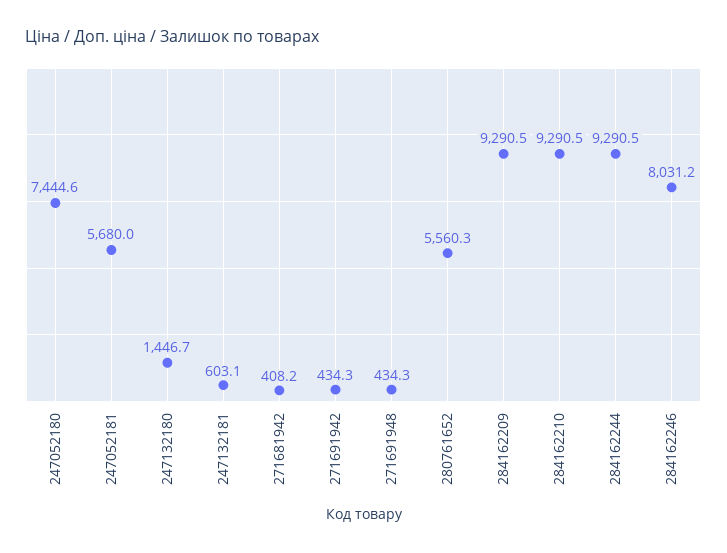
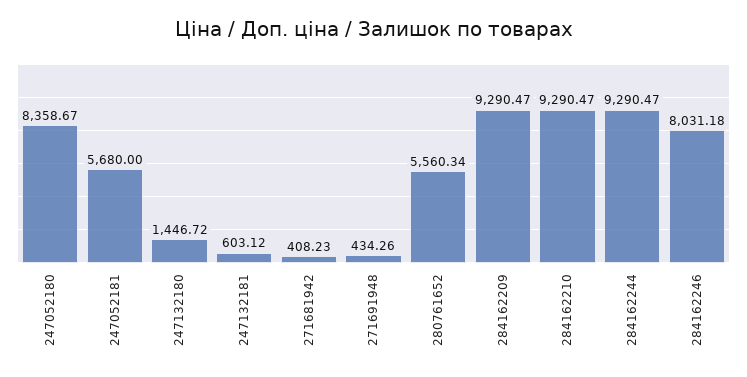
247052180: 7444.6 -> 8358.67
271691942: 434.3 -> none

